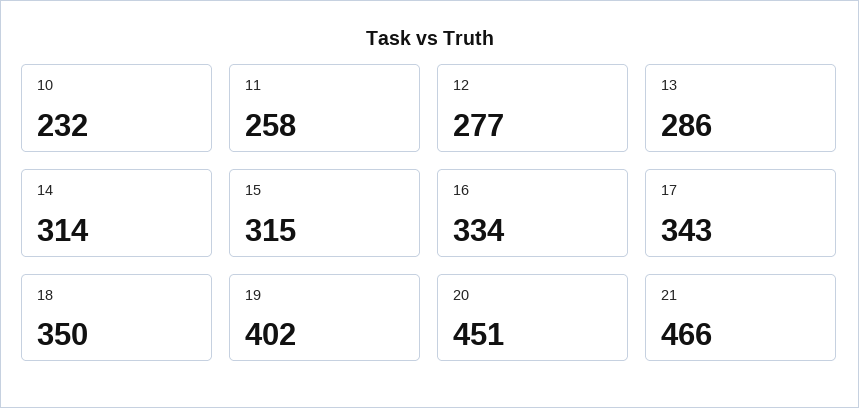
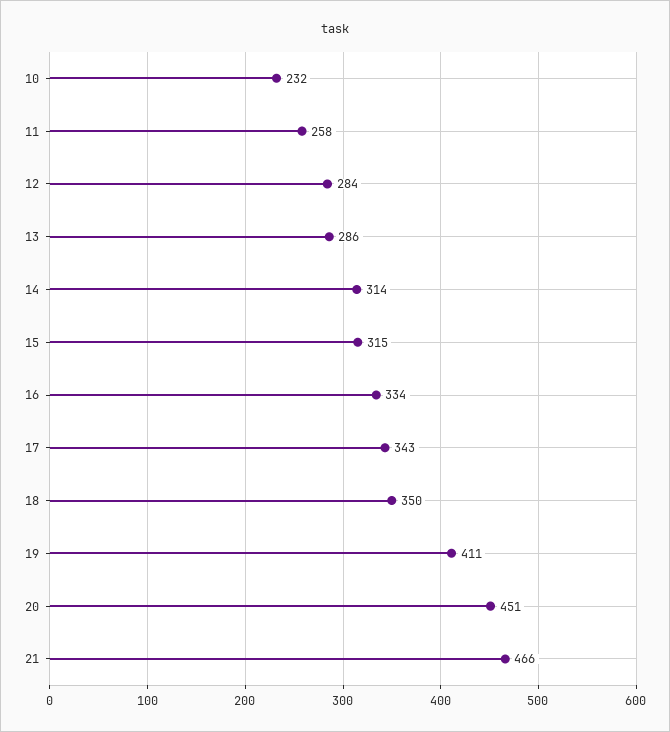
12: 277 -> 284
19: 402 -> 411

